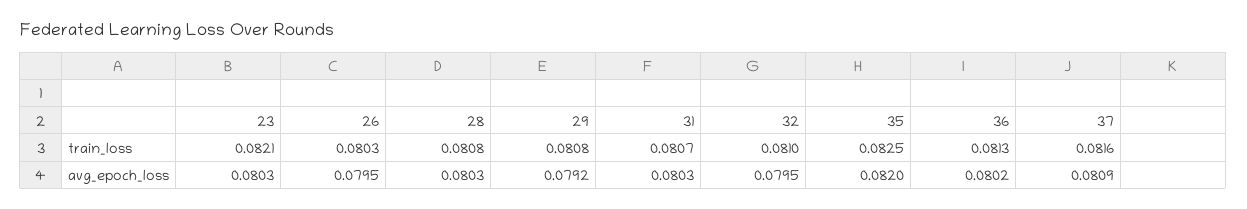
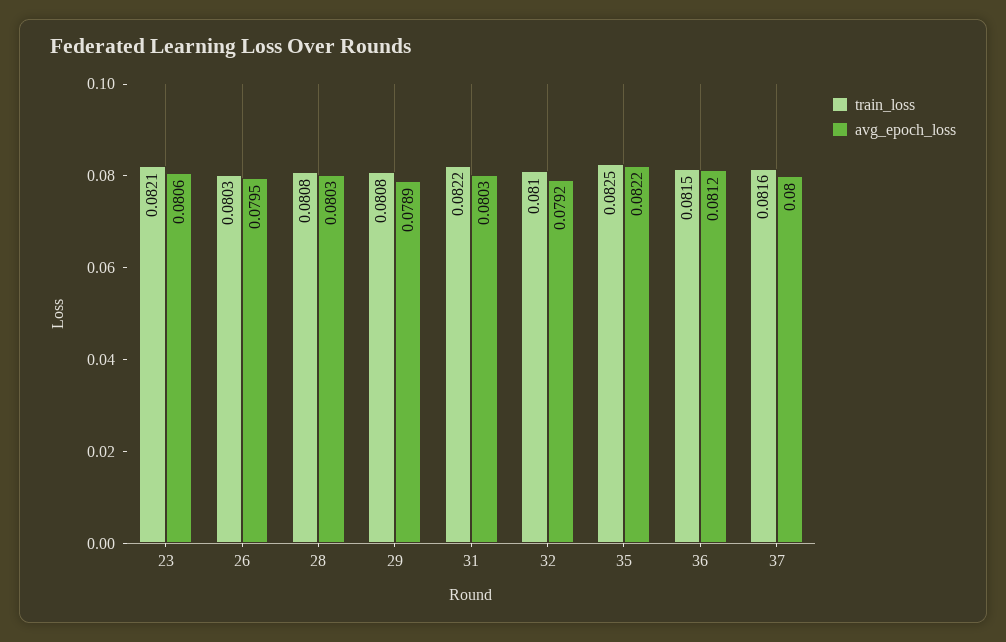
train_loss, 31: 0.0807 -> 0.0822
train_loss, 36: 0.0813 -> 0.0815
avg_epoch_loss, 23: 0.0803 -> 0.0806
avg_epoch_loss, 29: 0.0792 -> 0.0789
avg_epoch_loss, 32: 0.0795 -> 0.0792
avg_epoch_loss, 35: 0.082 -> 0.0822
avg_epoch_loss, 36: 0.0802 -> 0.0812
avg_epoch_loss, 37: 0.0809 -> 0.08

